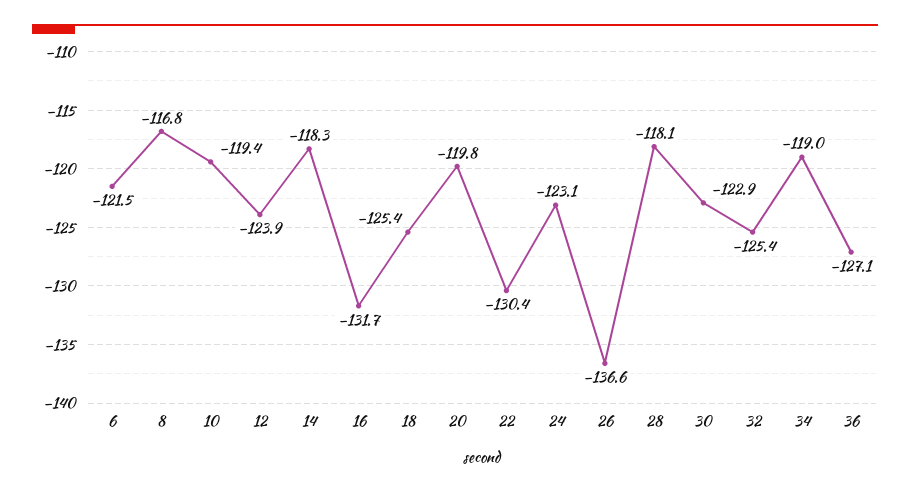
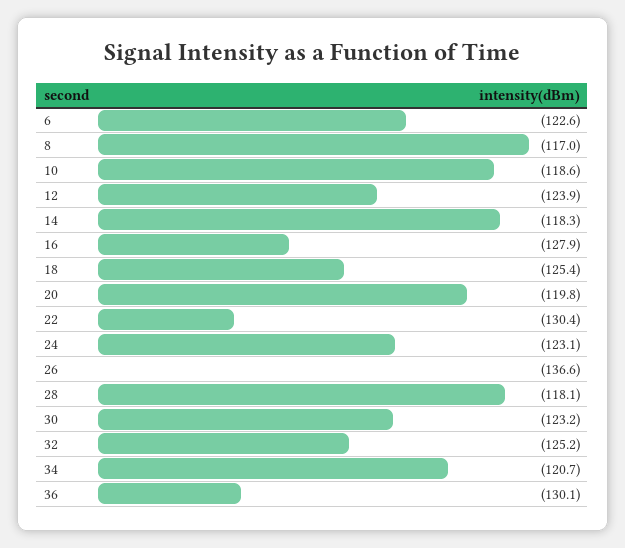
6: -121.5 -> -122.6
8: -116.8 -> -117
10: -119.4 -> -118.6
16: -131.7 -> -127.9
30: -122.9 -> -123.2
32: -125.4 -> -125.2
34: -119 -> -120.7
36: -127.1 -> -130.1

